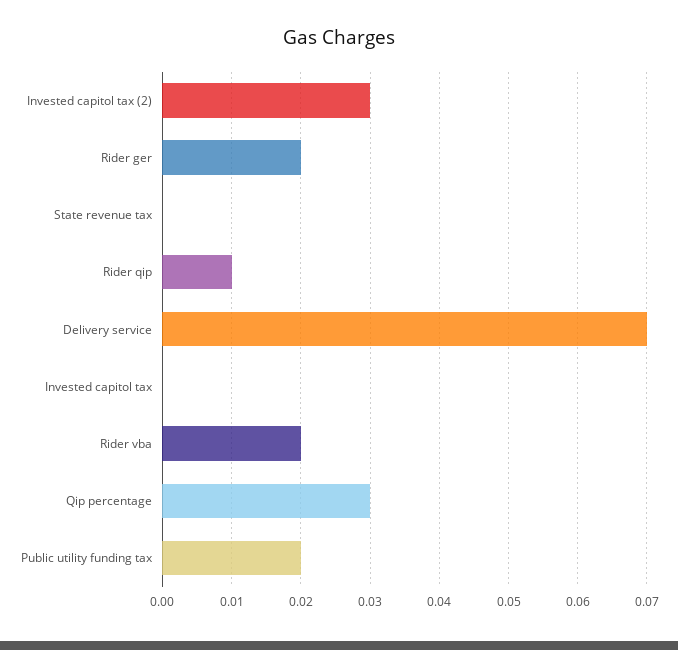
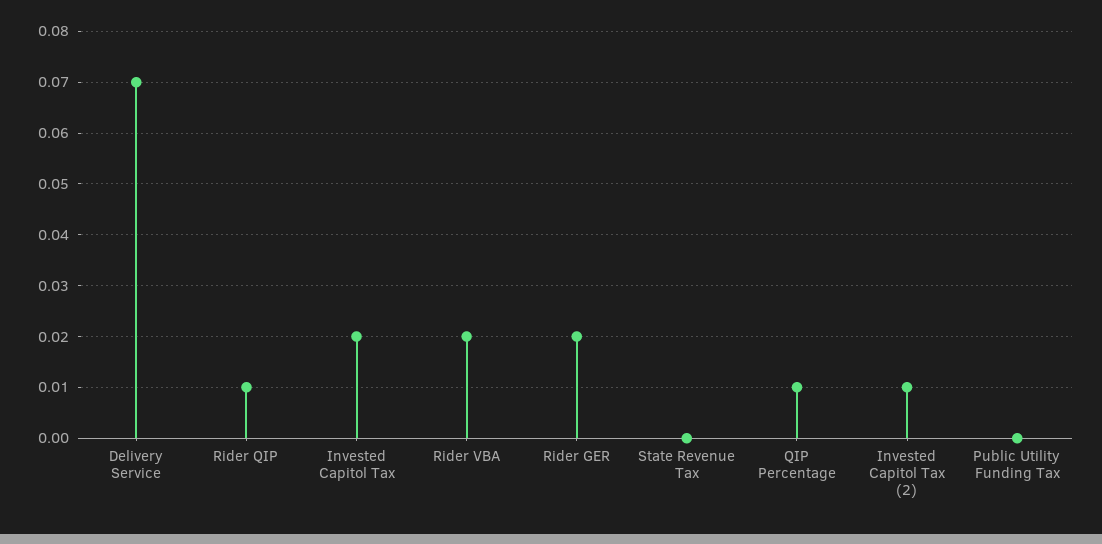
Invested capitol tax (2): 0.03 -> 0.01
Invested capitol tax: 0 -> 0.02
Qip percentage: 0.03 -> 0.01
Public utility funding tax: 0.02 -> 0

